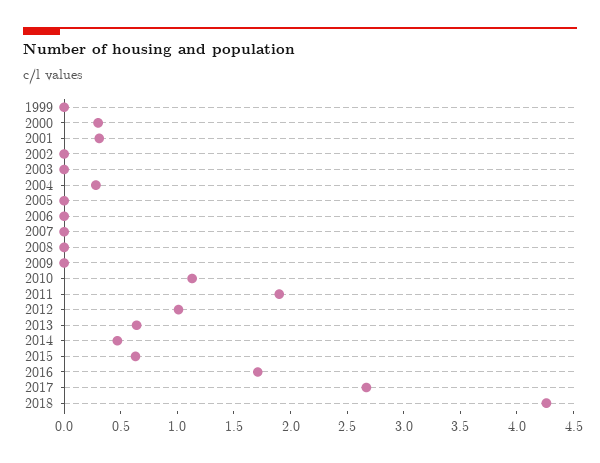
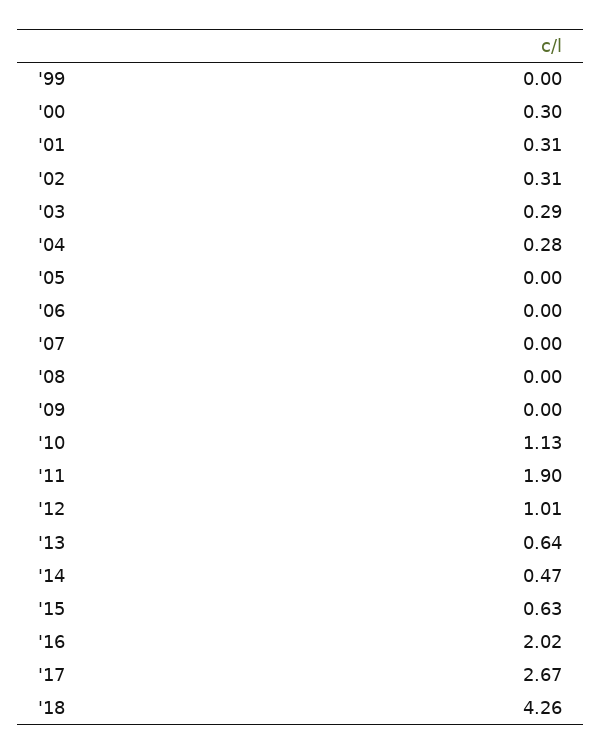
2002: 0 -> 0.31
2003: 0 -> 0.29
2016: 1.7 -> 2.02

